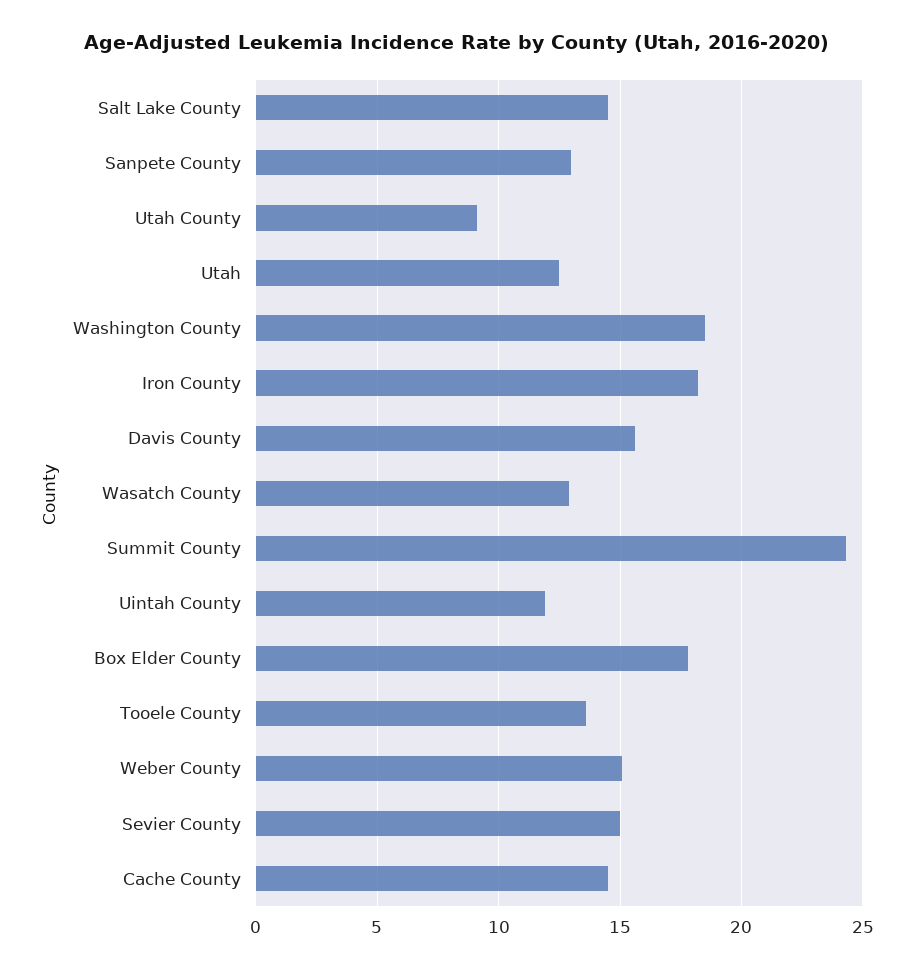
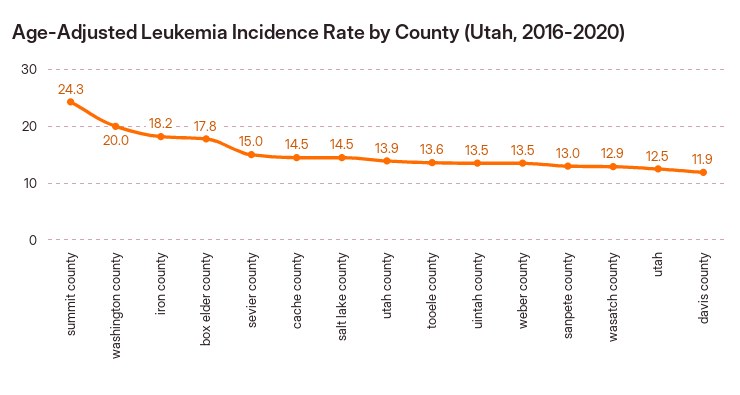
Utah County: 9 -> 13.9
Washington County: 18.5 -> 20
Davis County: 15.5 -> 11.9
Uintah County: 12 -> 13.5
Weber County: 15 -> 13.5

